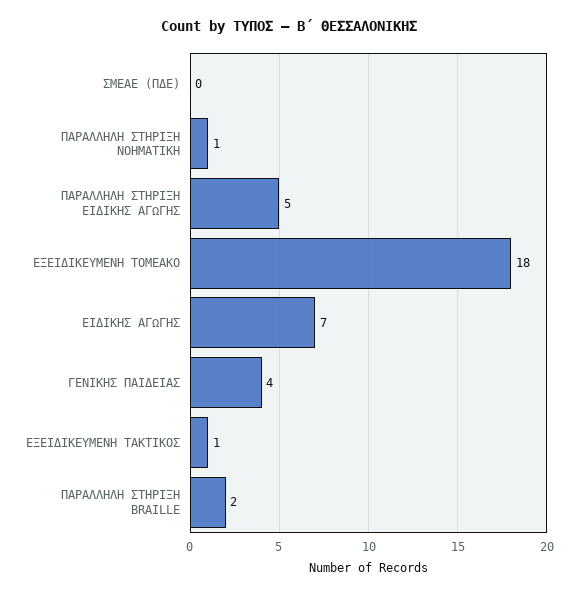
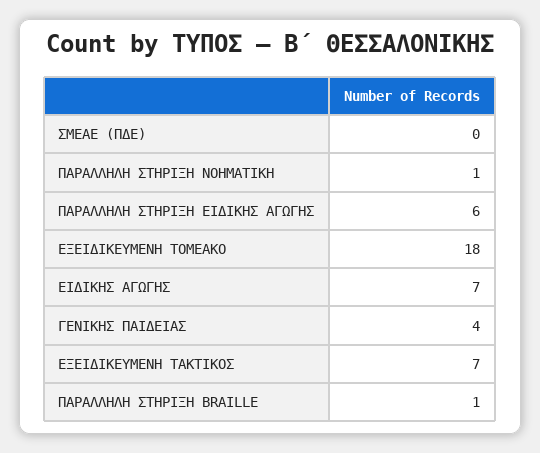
ΠΑΡΑΛΛΗΛΗ ΣΤΗΡΙΞΗ ΕΙΔΙΚΗΣ ΑΓΩΓΗΣ: 5 -> 6
ΕΞΕΙΔΙΚΕΥΜΕΝΗ ΤΑΚΤΙΚΟΣ: 1 -> 7
ΠΑΡΑΛΛΗΛΗ ΣΤΗΡΙΞΗ BRAILLE: 2 -> 1

